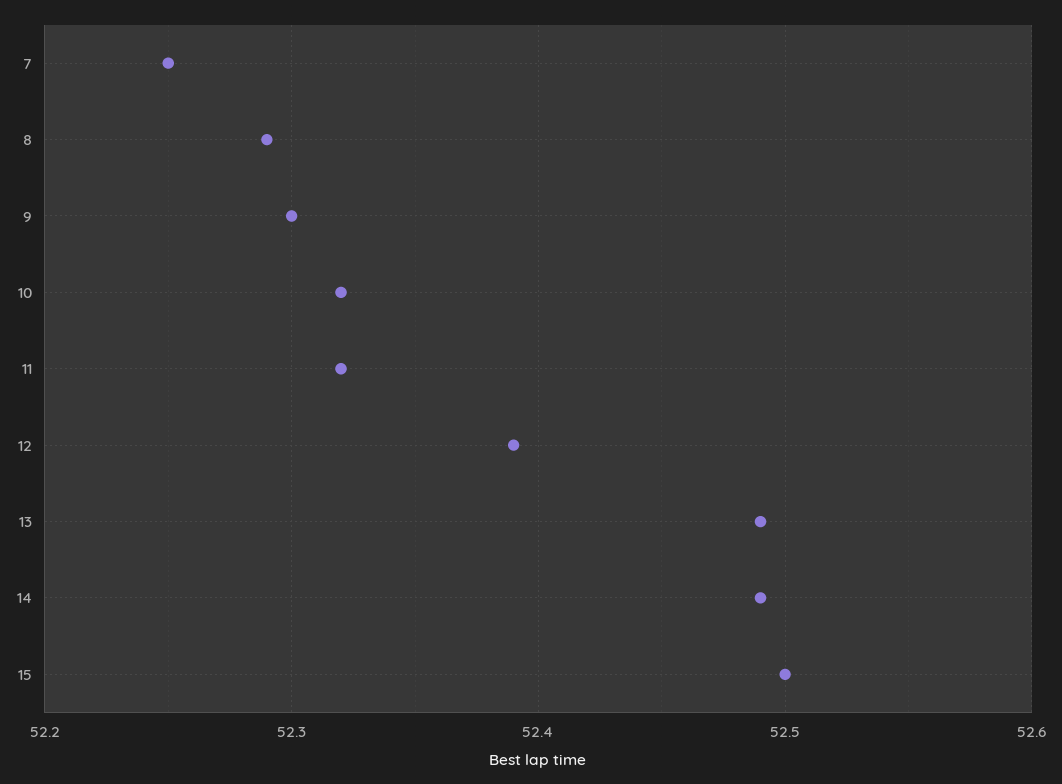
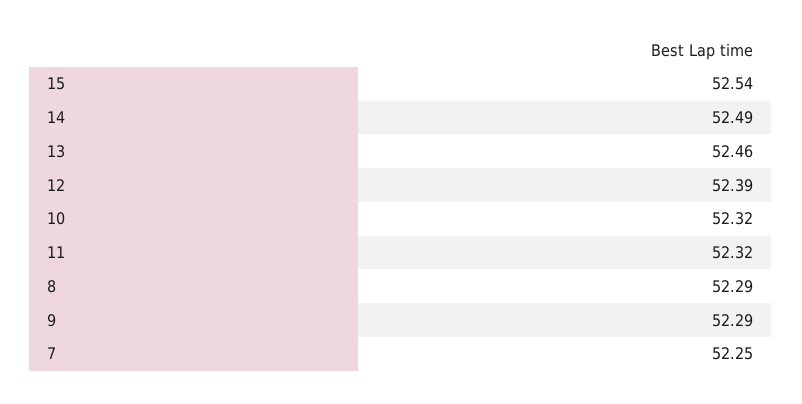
9: 52.3 -> 52.29
13: 52.49 -> 52.46
15: 52.5 -> 52.54

